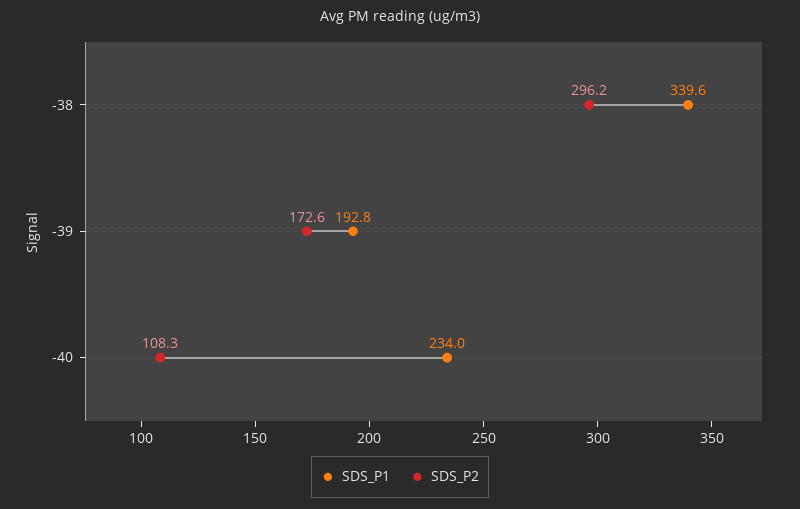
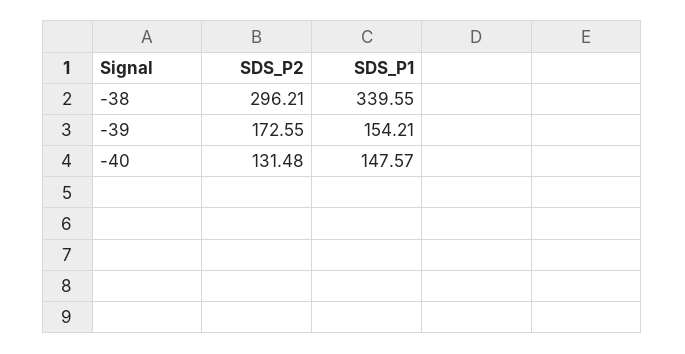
SDS_P1, -39: 192.8 -> 154.21
SDS_P1, -40: 234 -> 147.57
SDS_P2, -40: 108.3 -> 131.48

